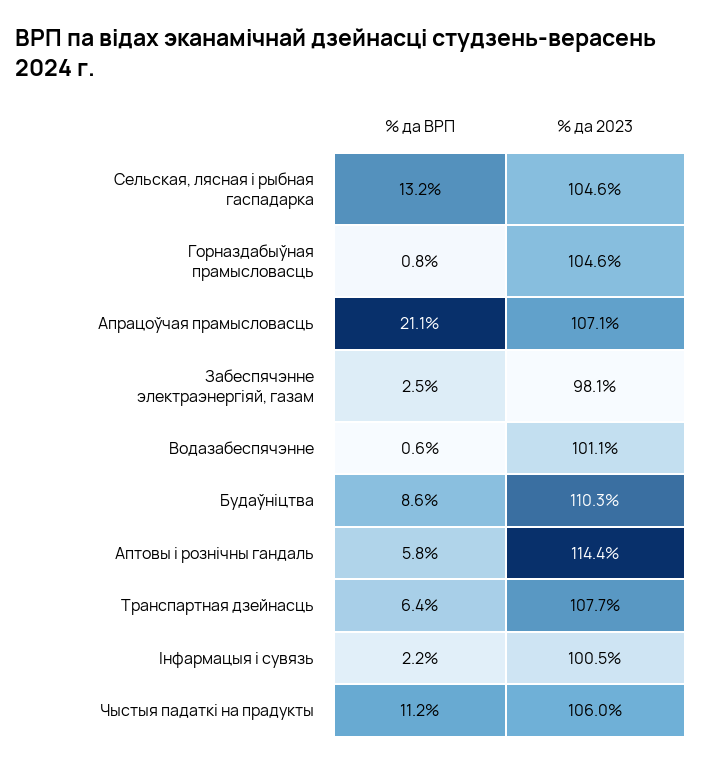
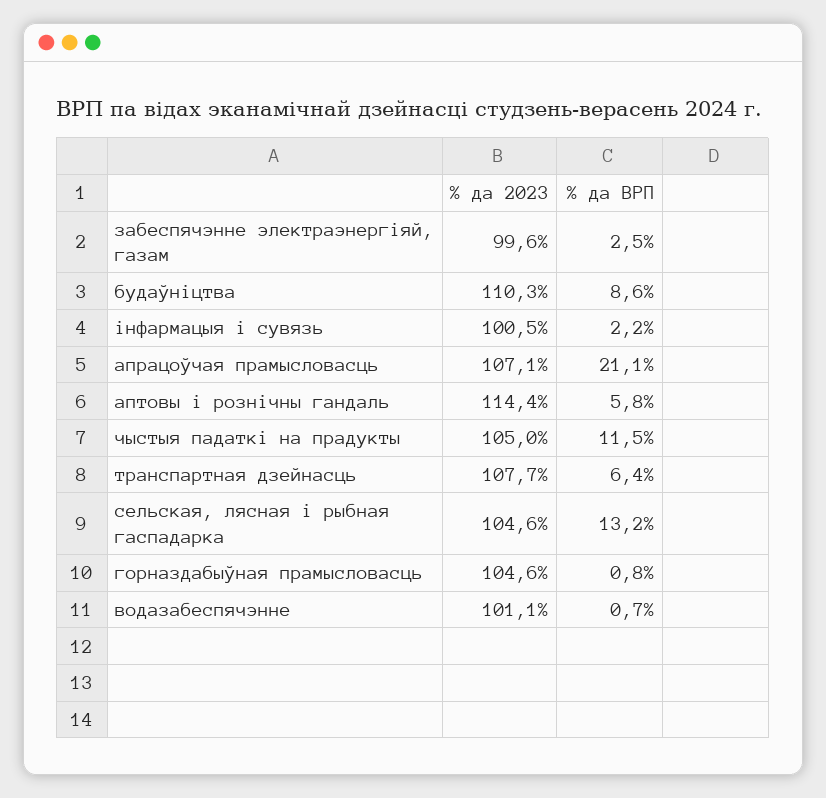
% да 2023, Забеспячэнне электраэнергіяй, газам: 98.1 -> 99.6
% да ВРП, Водазабеспячэнне: 0.6 -> 0.7
% да ВРП, Чыстыя падаткі на прадукты: 11.2 -> 11.5
% да 2023, Чыстыя падаткі на прадукты: 106 -> 105

